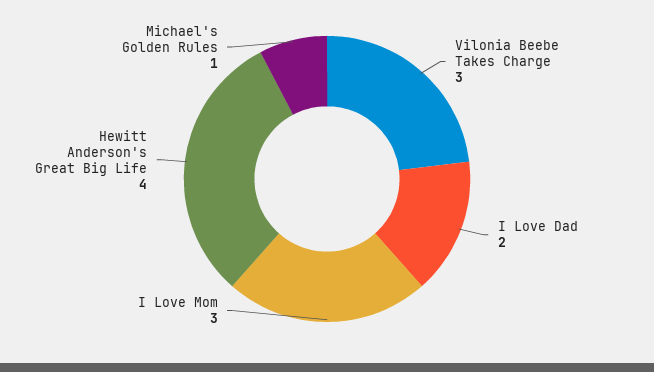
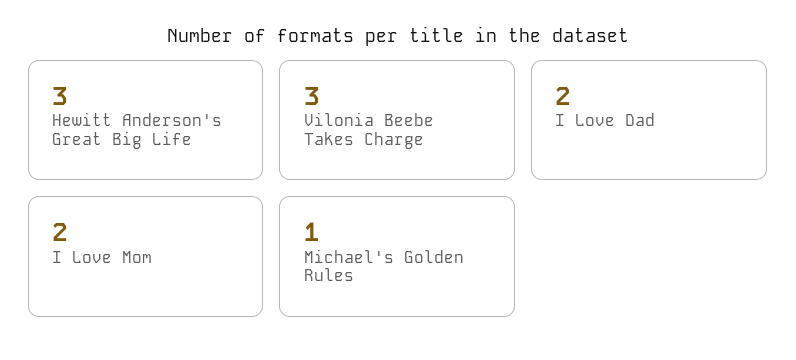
I Love Mom: 3 -> 2
Hewitt Anderson's Great Big Life: 4 -> 3

